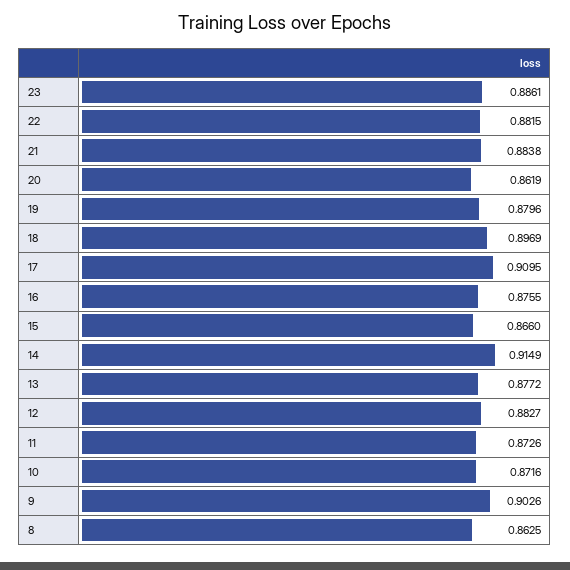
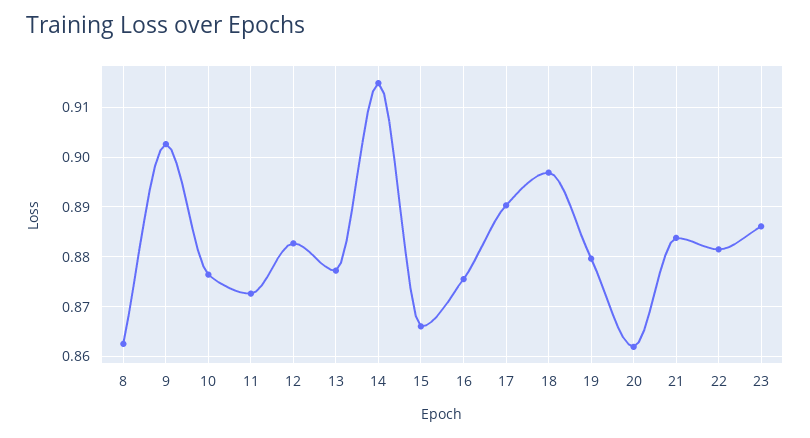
17: 0.9095 -> 0.89
10: 0.8716 -> 0.876

